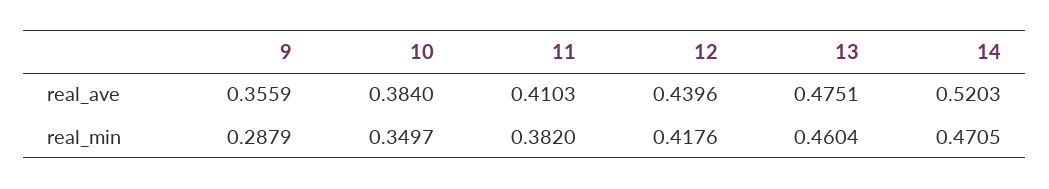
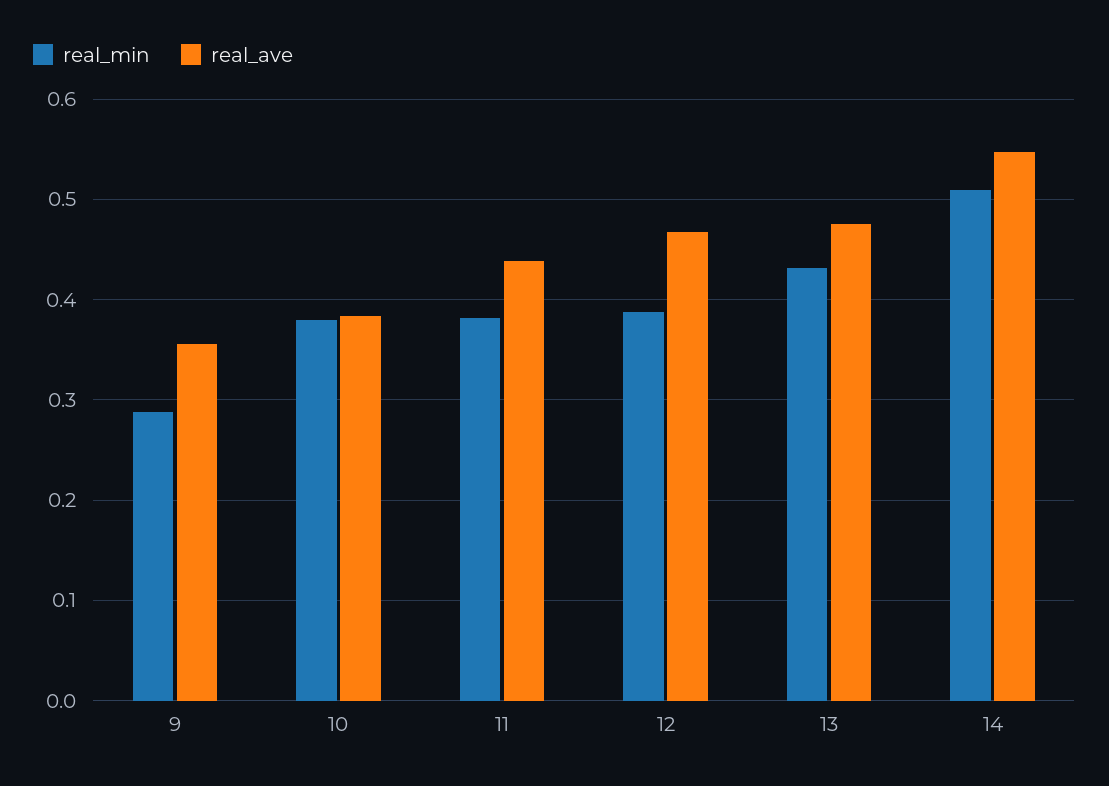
real_ave, 11: 0.4103 -> 0.44
real_ave, 12: 0.4396 -> 0.47
real_ave, 14: 0.5203 -> 0.55
real_min, 10: 0.3497 -> 0.38
real_min, 12: 0.4176 -> 0.39
real_min, 13: 0.4604 -> 0.43
real_min, 14: 0.4705 -> 0.51

